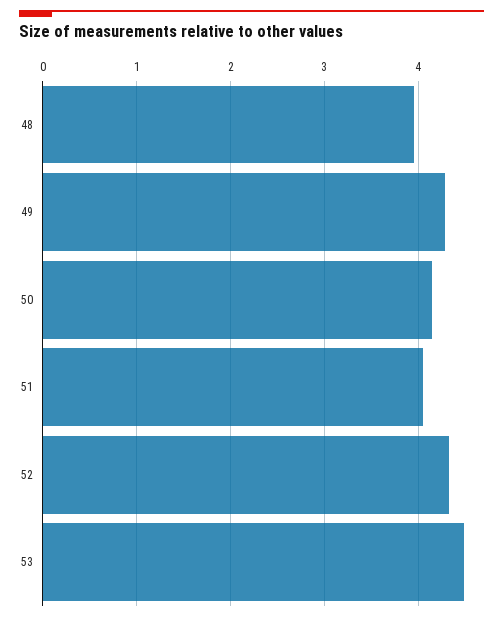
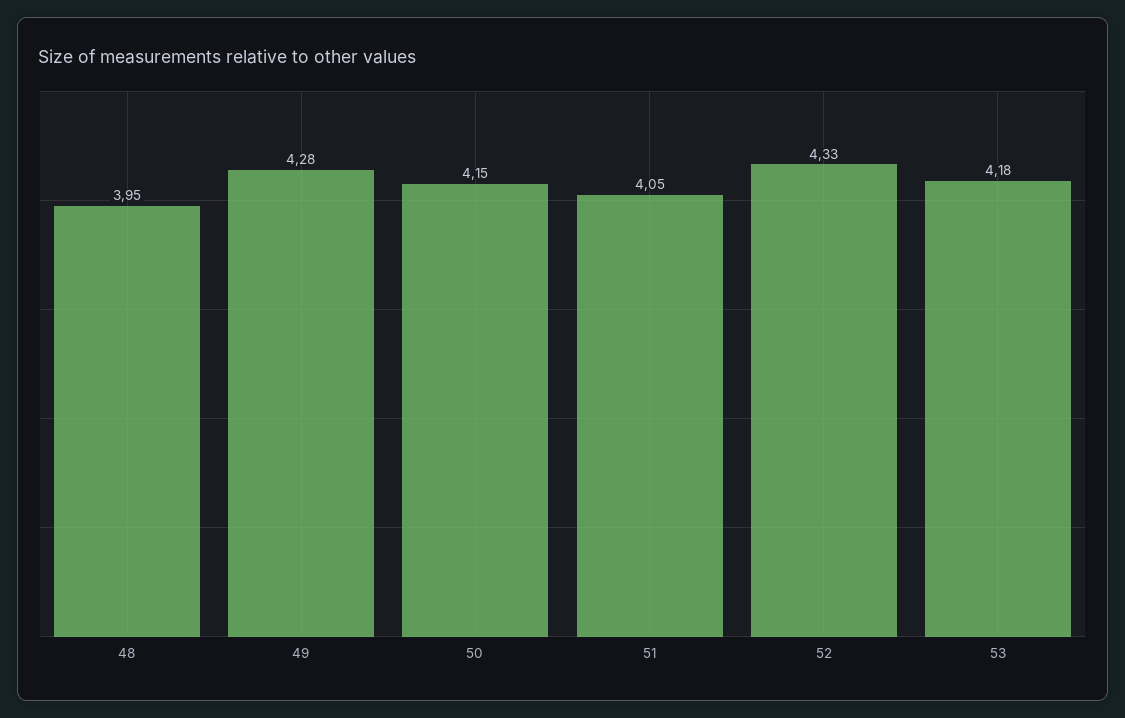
53: 4.5 -> 4.18

